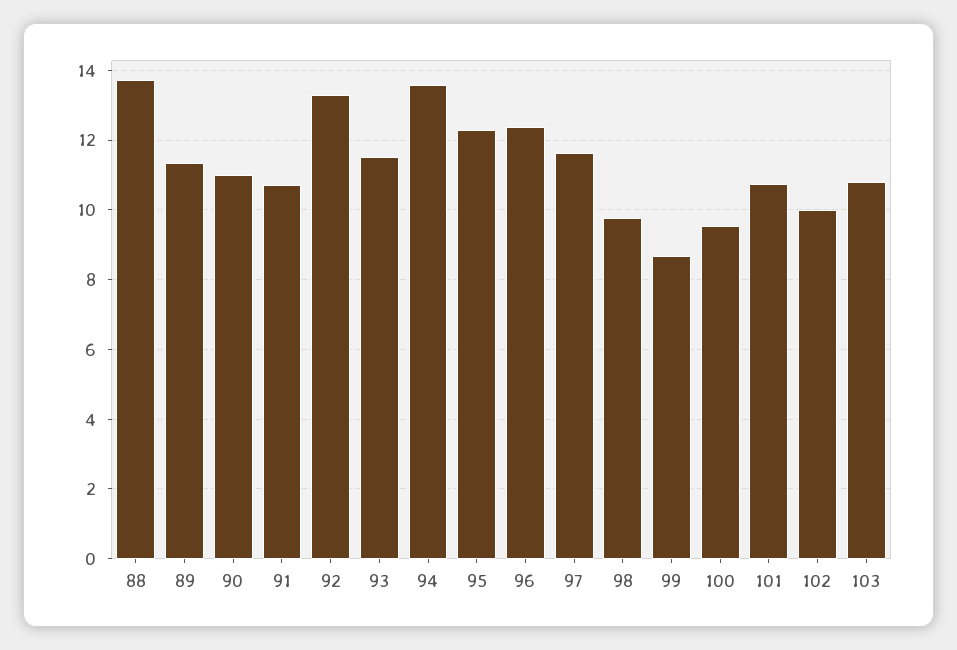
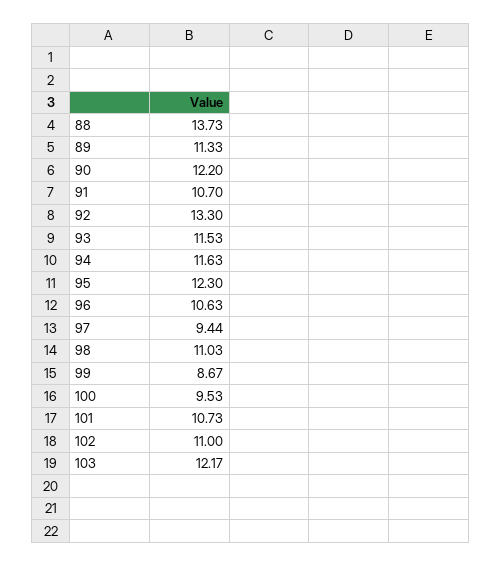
90: 11 -> 12.2
94: 13.6 -> 11.63
96: 12.4 -> 10.63
97: 11.6 -> 9.44
98: 9.8 -> 11.03
102: 10 -> 11
103: 10.8 -> 12.17

